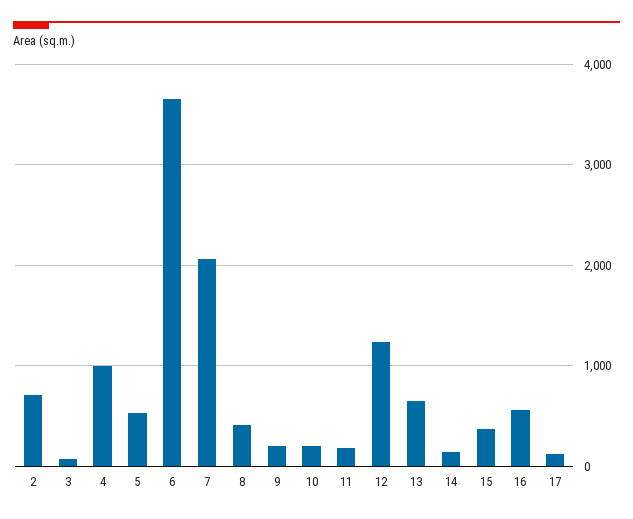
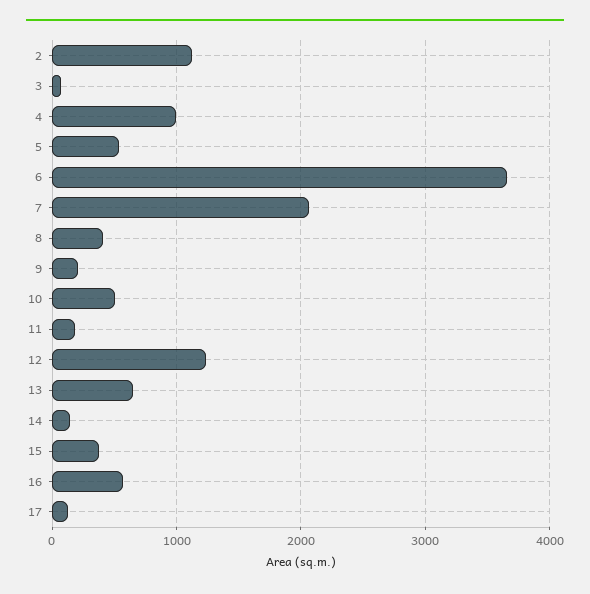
2: 700 -> 1100
10: 200 -> 500

